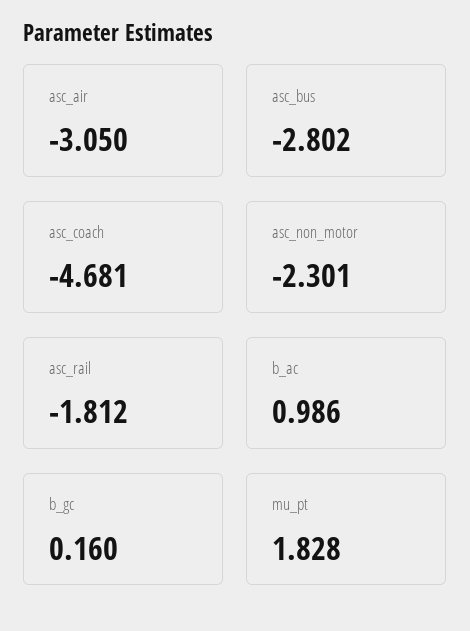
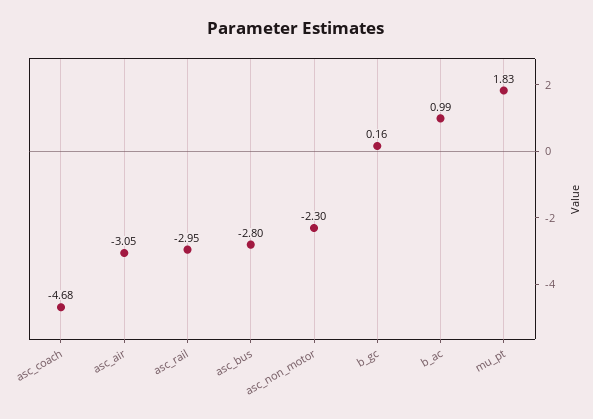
asc_rail: -1.812 -> -2.95

